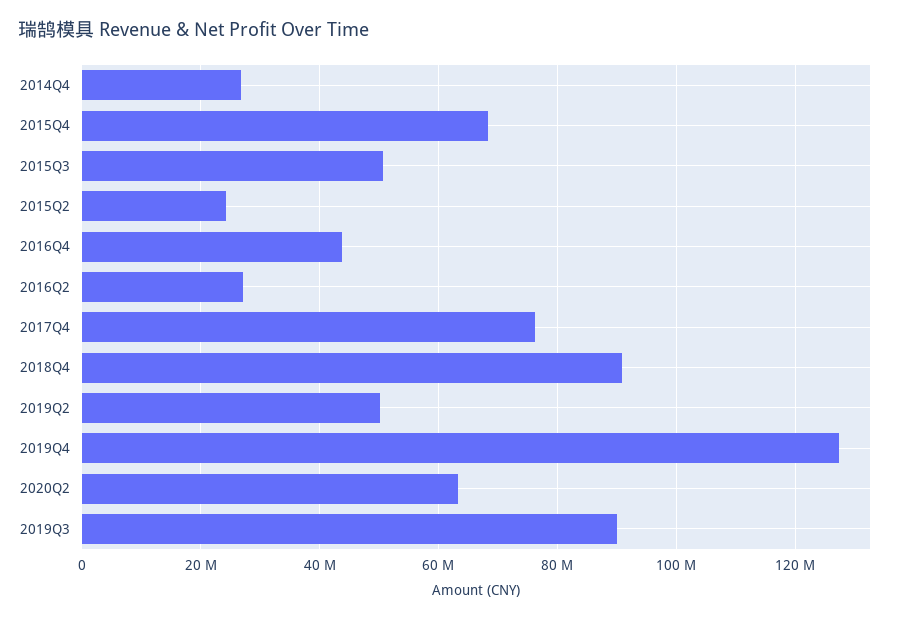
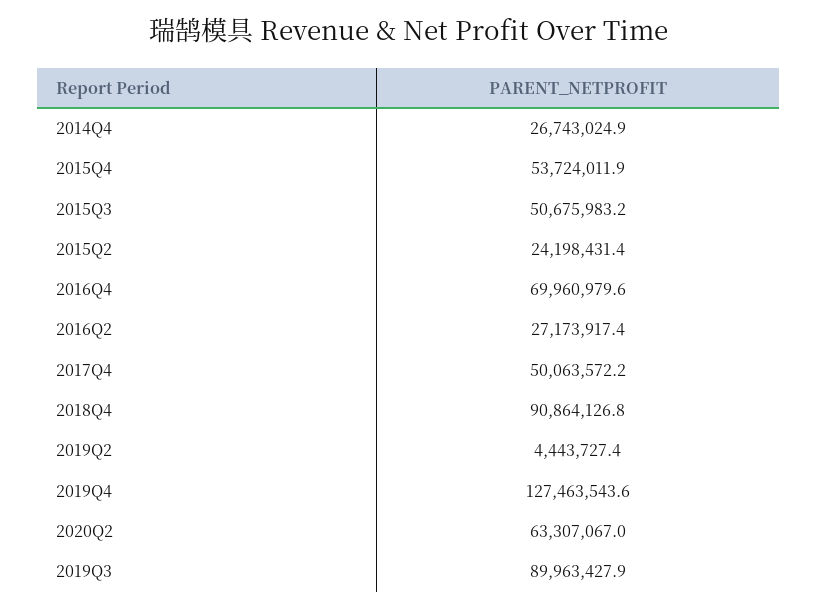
2015Q4: 68000000 -> 53724011.9
2016Q4: 44000000 -> 69960979.6
2017Q4: 76000000 -> 50063572.2
2019Q2: 50000000 -> 4443727.4

